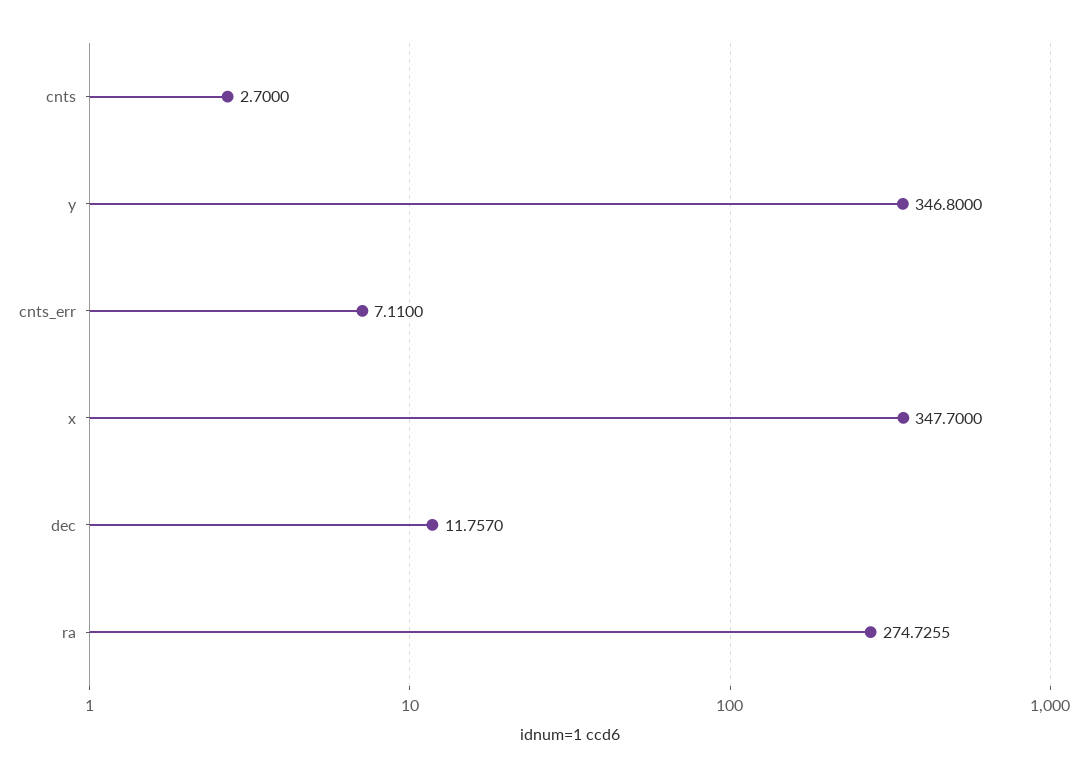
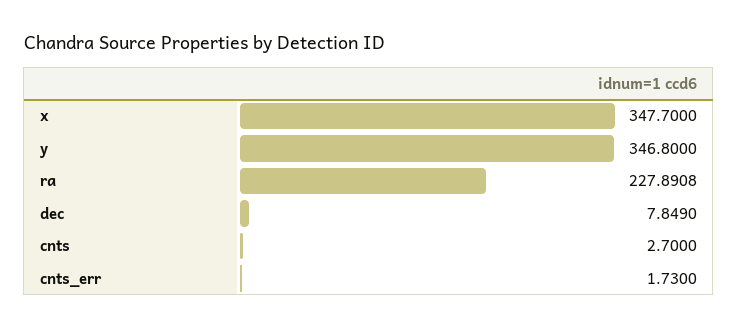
cnts_err: 7.11 -> 1.73
dec: 11.757 -> 7.849
ra: 274.7255 -> 227.8908

